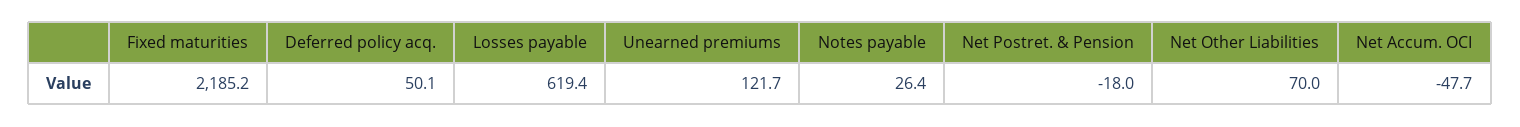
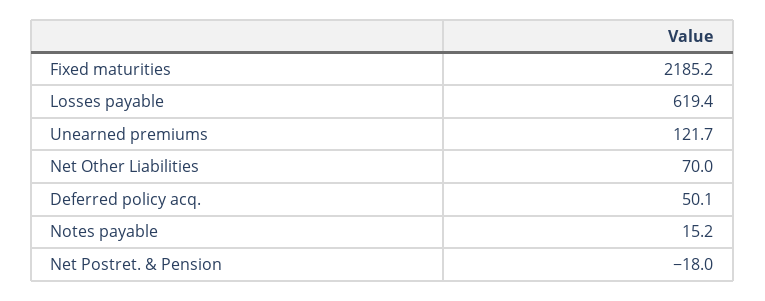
Notes payable: 26.4 -> 15.2
Net Accum. OCI: -47.7 -> none

